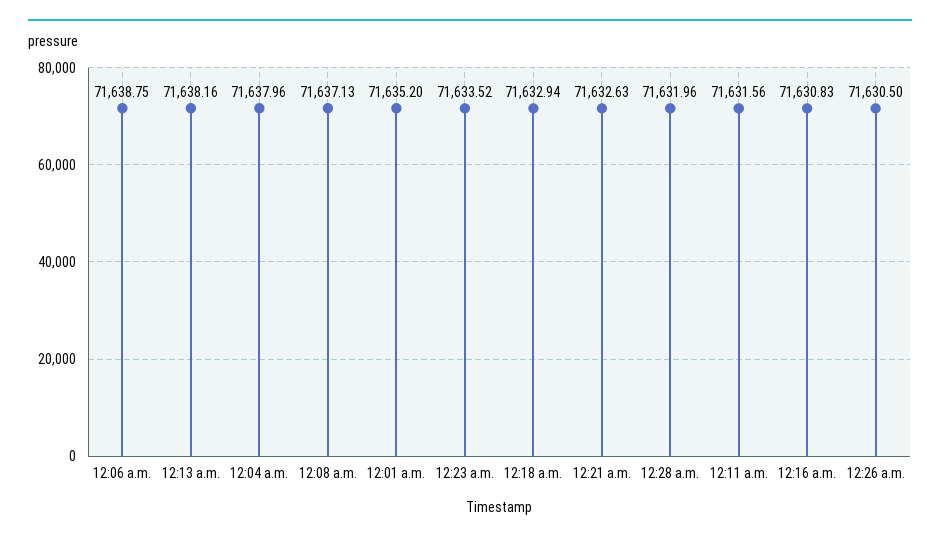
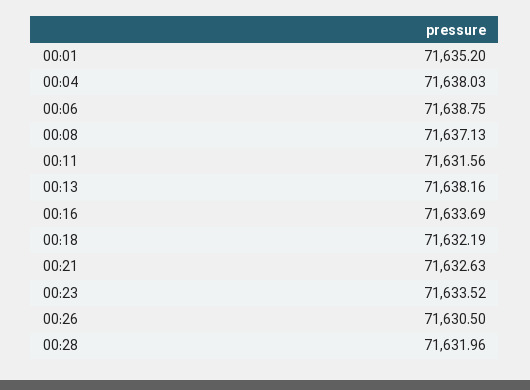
12:04 a.m.: 71637.96 -> 71638.03
12:18 a.m.: 71632.94 -> 71632.19
12:16 a.m.: 71630.83 -> 71633.69

